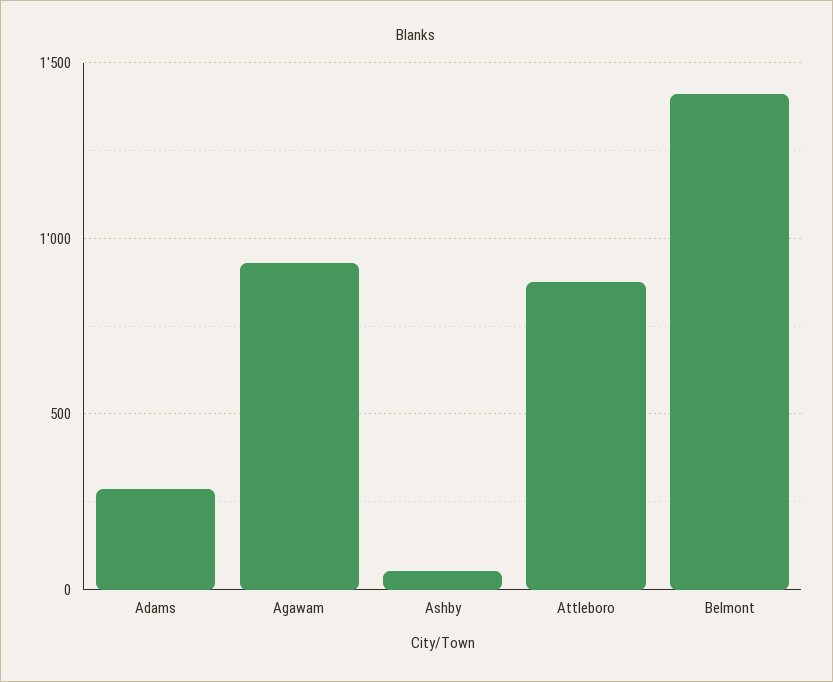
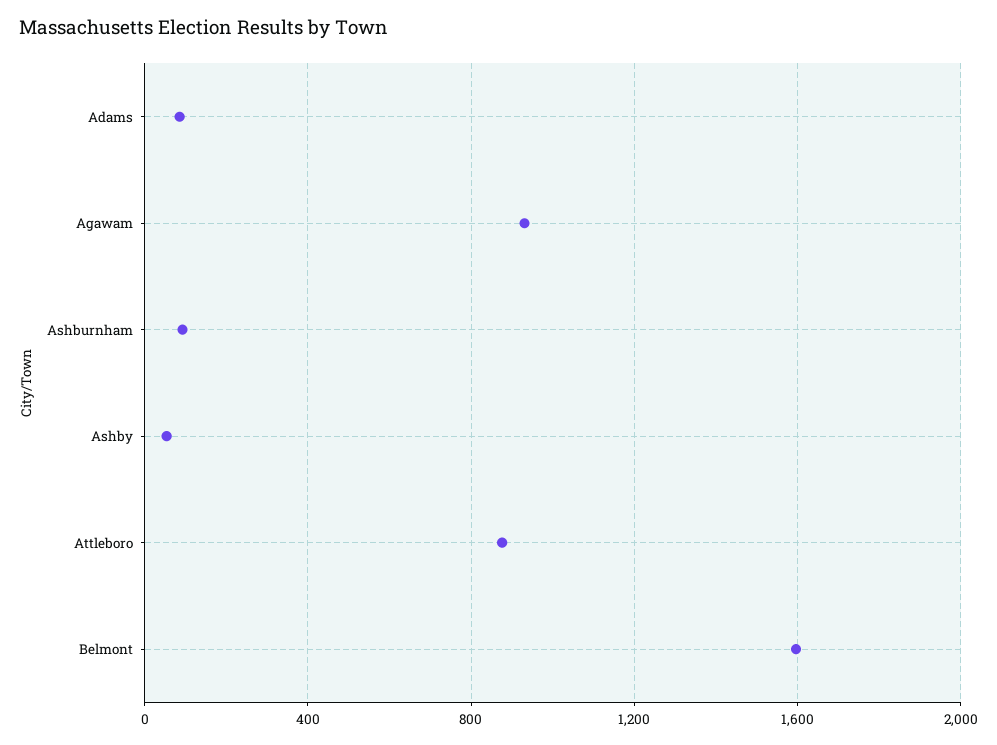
Adams: 300 -> 100
Belmont: 1400 -> 1600
Ashburnham: none -> 100

